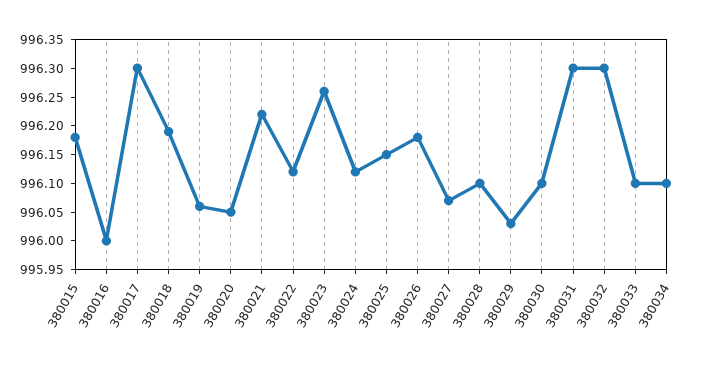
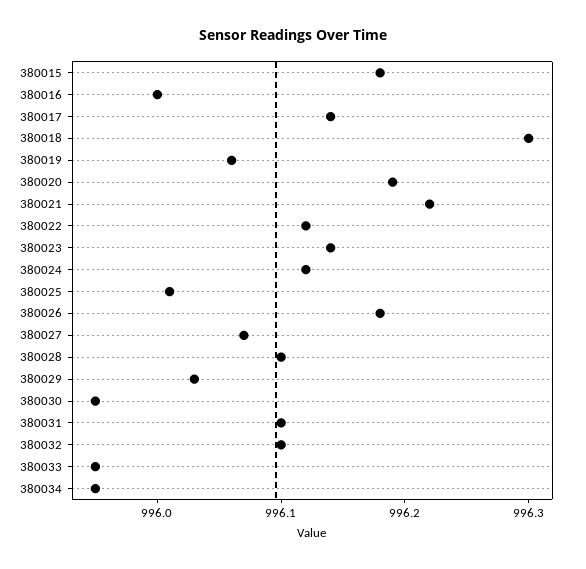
380017: 996.3 -> 996.14
380018: 996.2 -> 996.3
380020: 996.05 -> 996.19
380023: 996.25 -> 996.14
380025: 996.15 -> 996.01
380030: 996.1 -> 995.95
380031: 996.3 -> 996.1
380032: 996.3 -> 996.1
380033: 996.1 -> 995.95
380034: 996.1 -> 995.95

